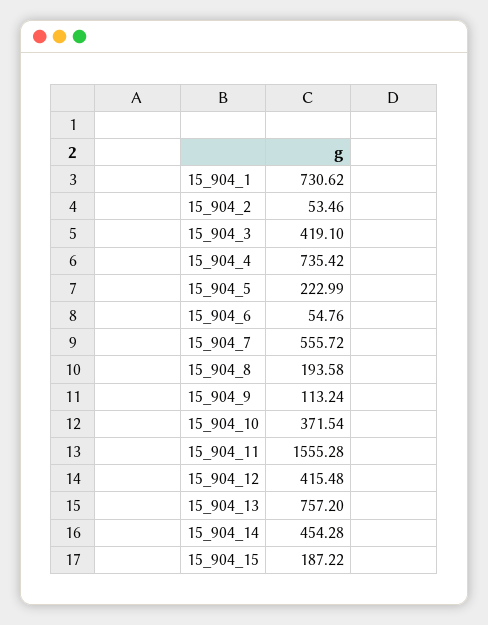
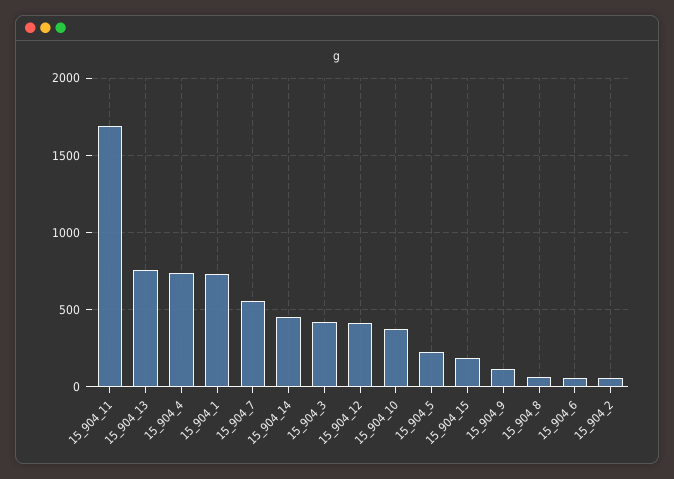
15_904_8: 193.58 -> 50
15_904_11: 1555.28 -> 1700

